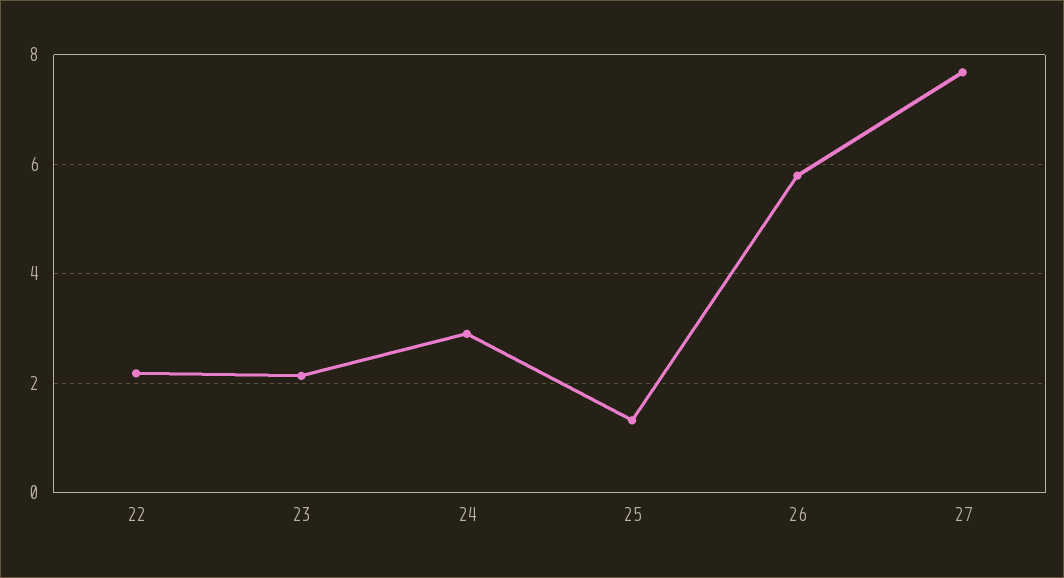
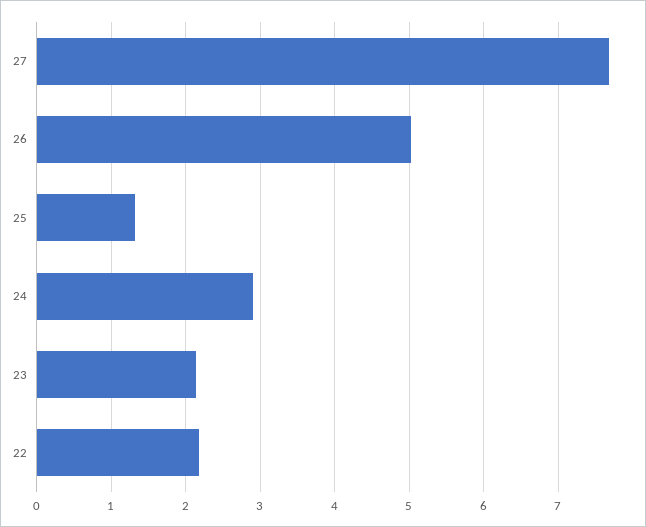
26: 5.8 -> 5

